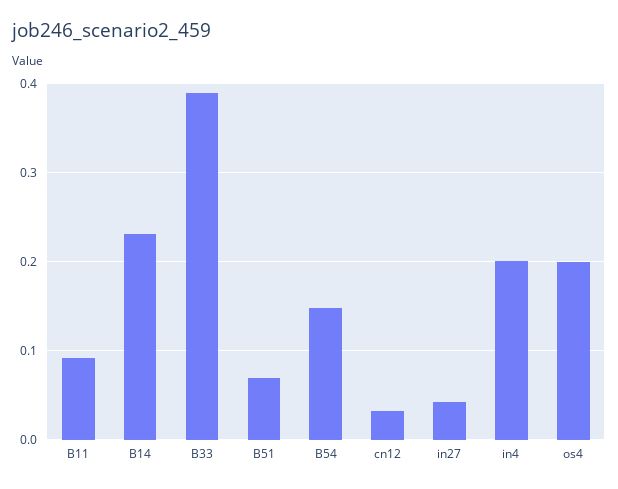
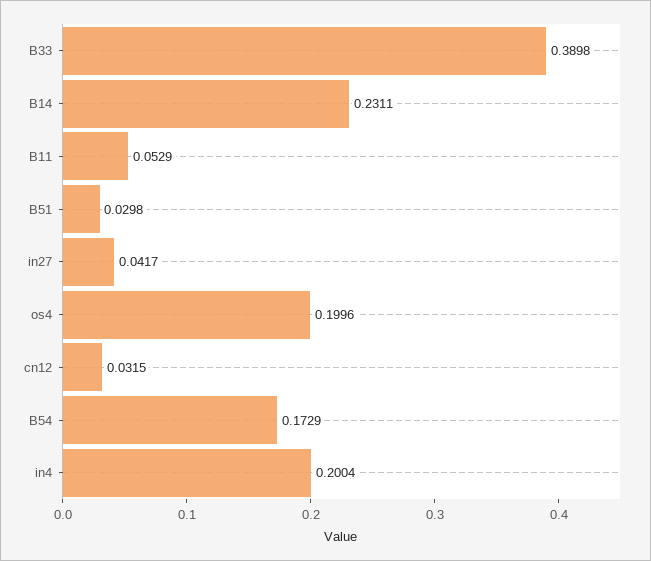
B11: 0.09 -> 0.0529
B51: 0.07 -> 0.0298
B54: 0.15 -> 0.1729

